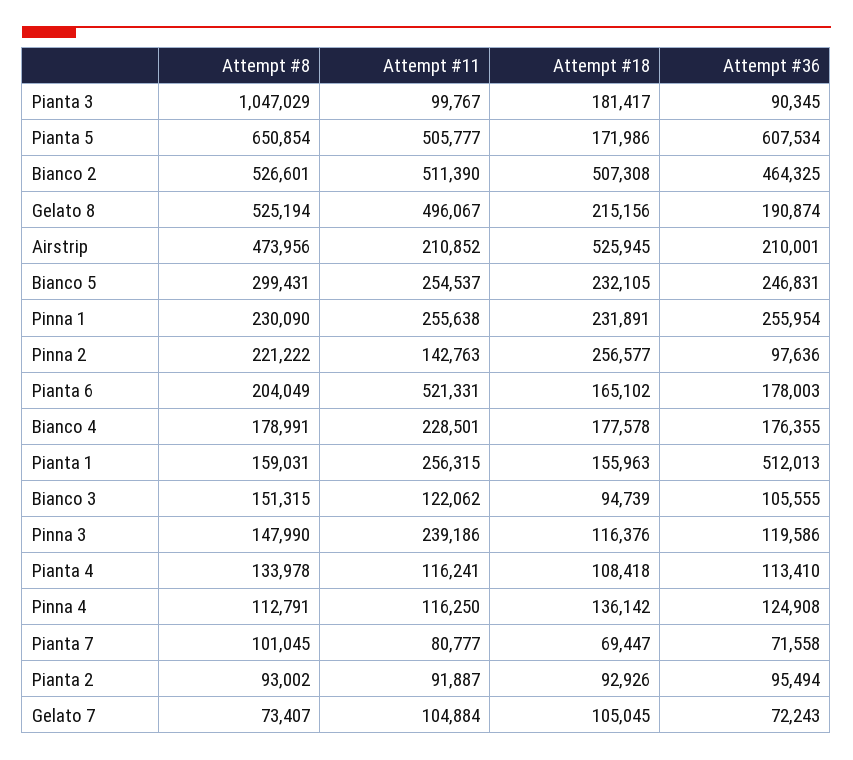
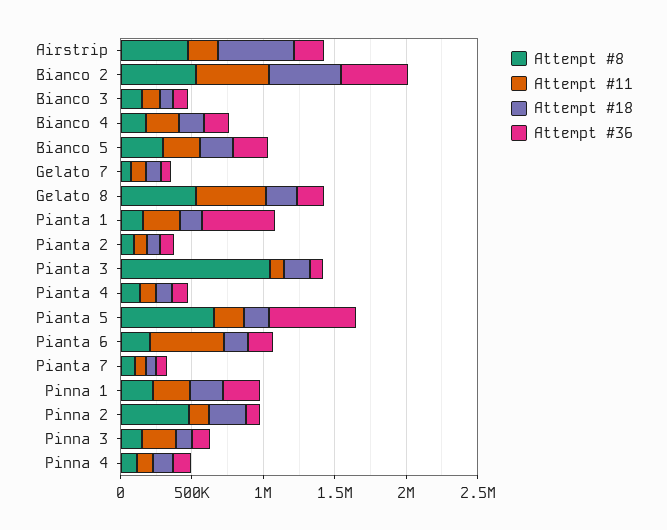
Attempt #11, Pianta 5: 505777 -> 200000
Attempt #8, Pinna 2: 221222 -> 500000

